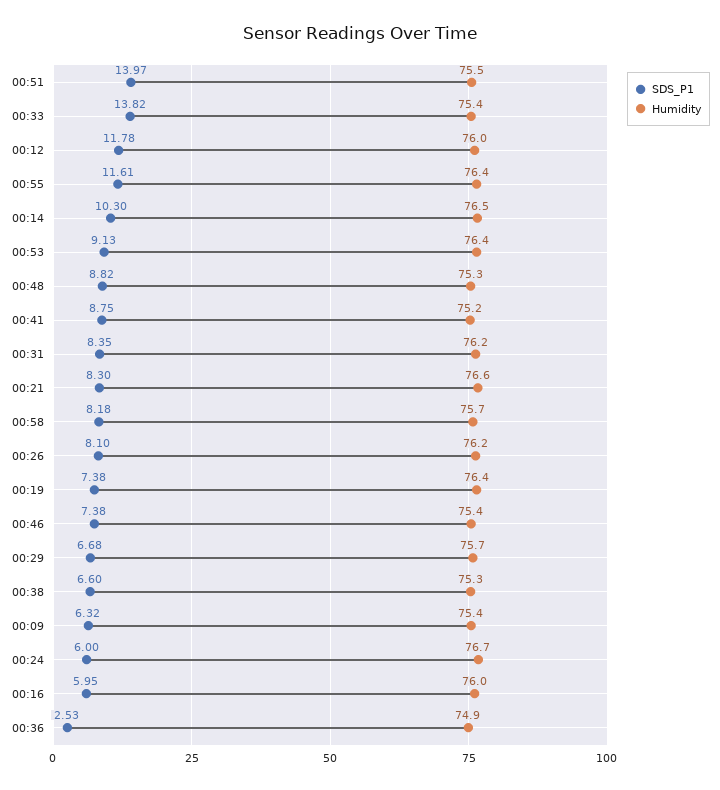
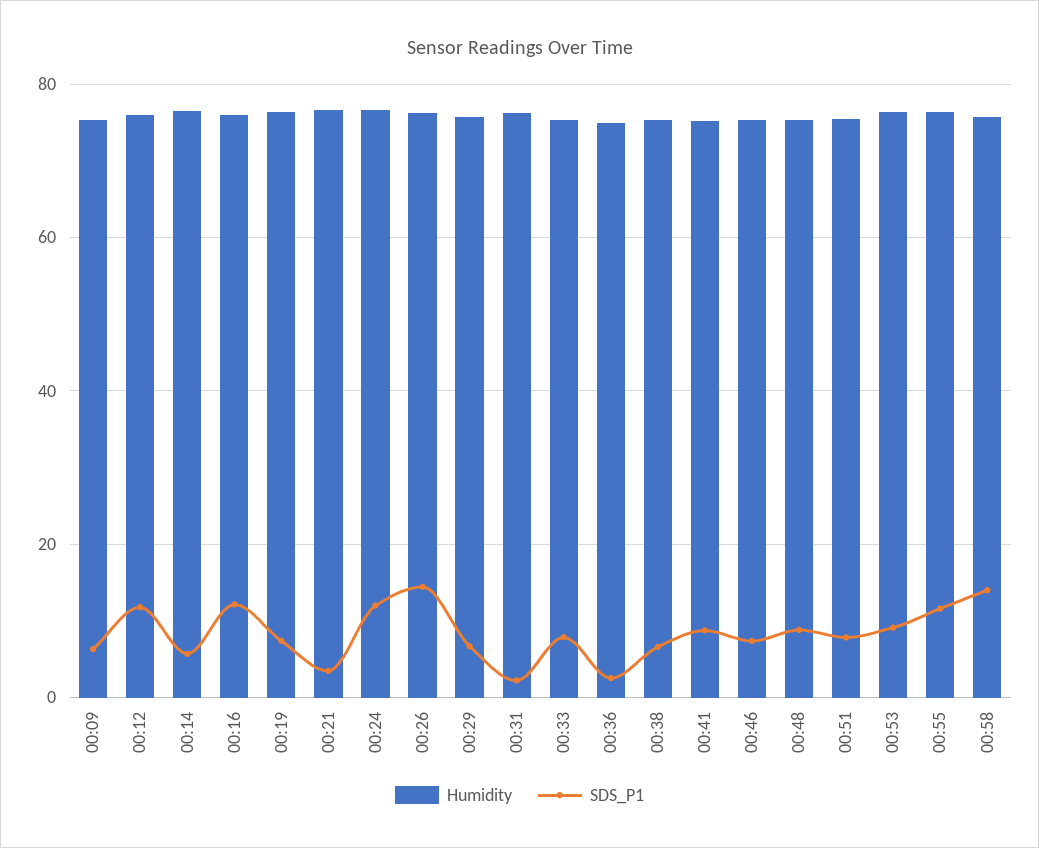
SDS_P1, 00:51: 13.97 -> 8
SDS_P1, 00:33: 13.82 -> 8
SDS_P1, 00:14: 10.3 -> 6
SDS_P1, 00:31: 8.35 -> 2
SDS_P1, 00:21: 8.3 -> 4
SDS_P1, 00:58: 8.18 -> 14
SDS_P1, 00:26: 8.1 -> 14
SDS_P1, 00:24: 6 -> 12
SDS_P1, 00:16: 5.95 -> 12

